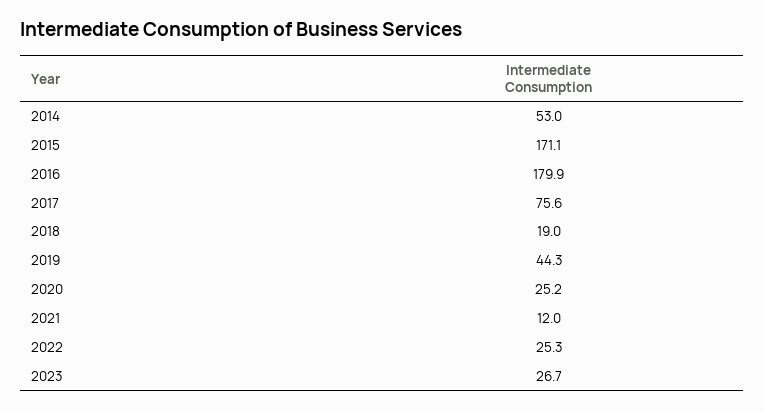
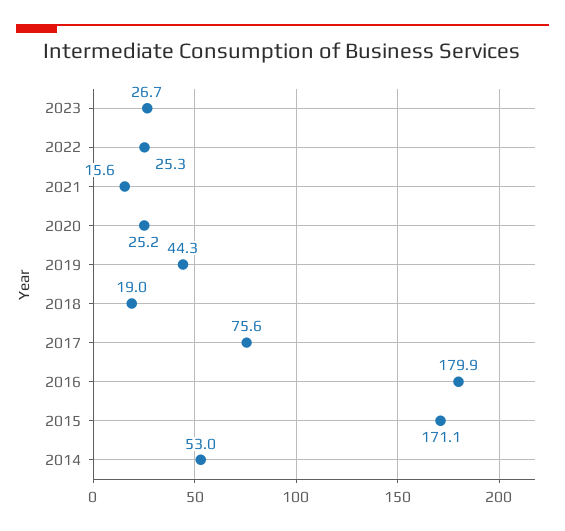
2021: 12 -> 15.6

